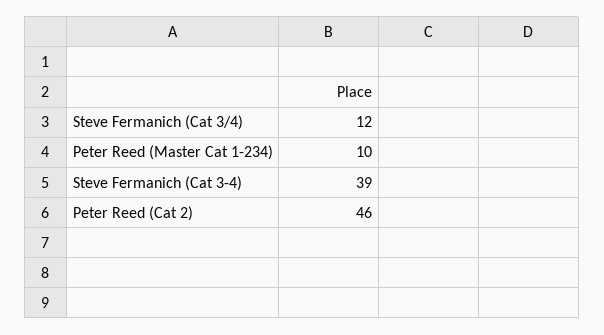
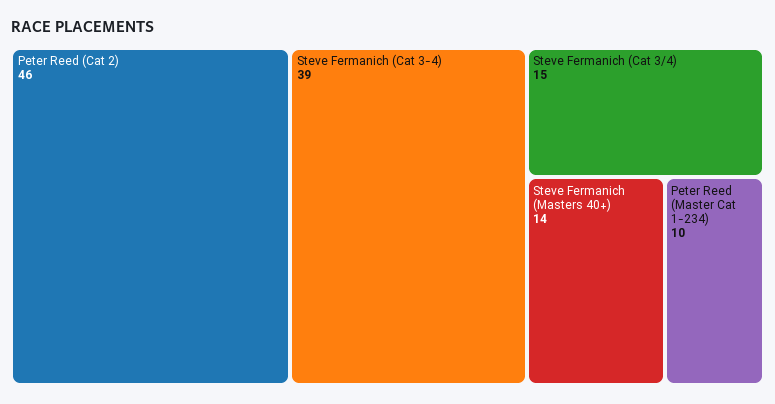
Steve Fermanich (Cat 3/4): 12 -> 15
Steve Fermanich (Masters 40+): none -> 14

